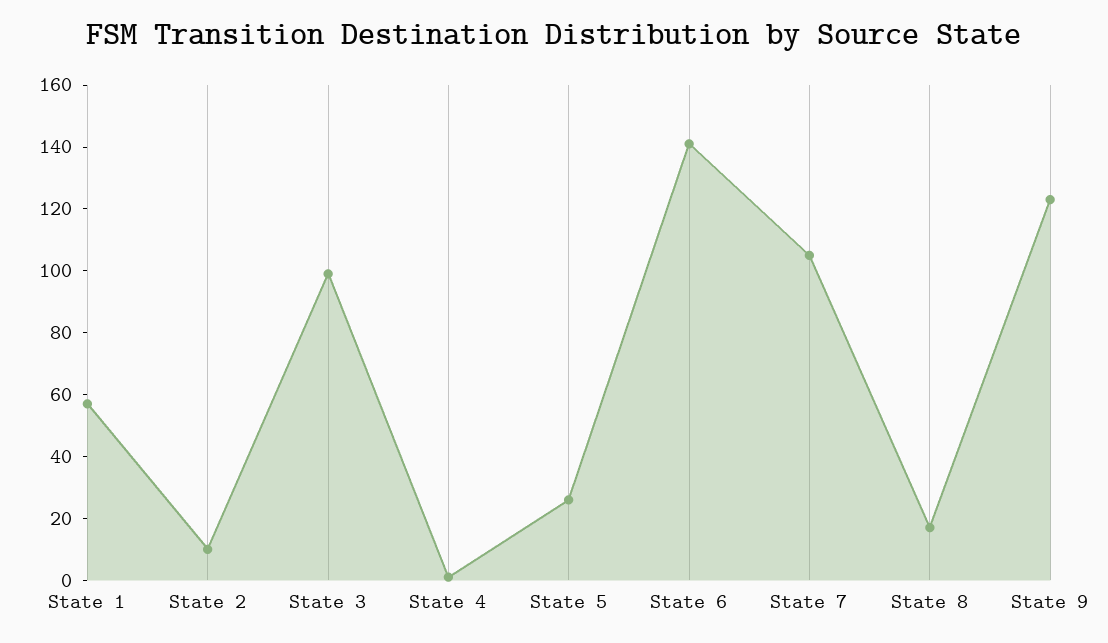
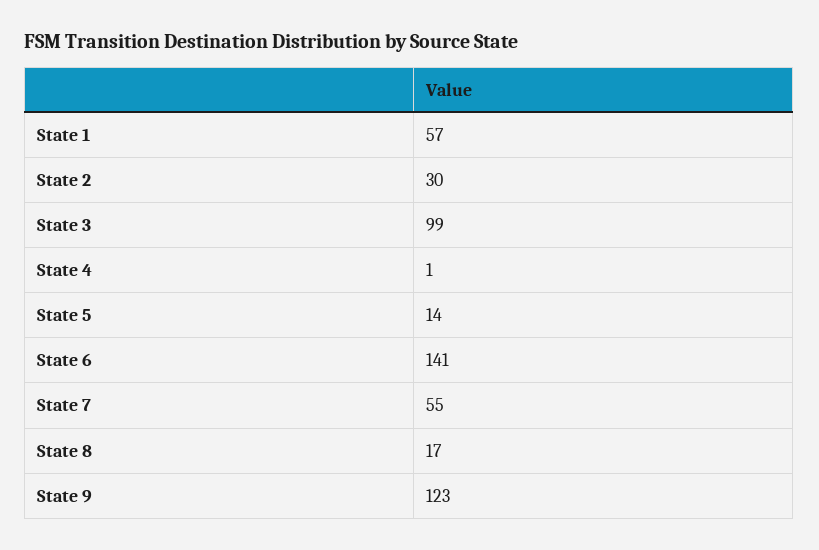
State 2: 10 -> 30
State 5: 25 -> 14
State 7: 105 -> 55

